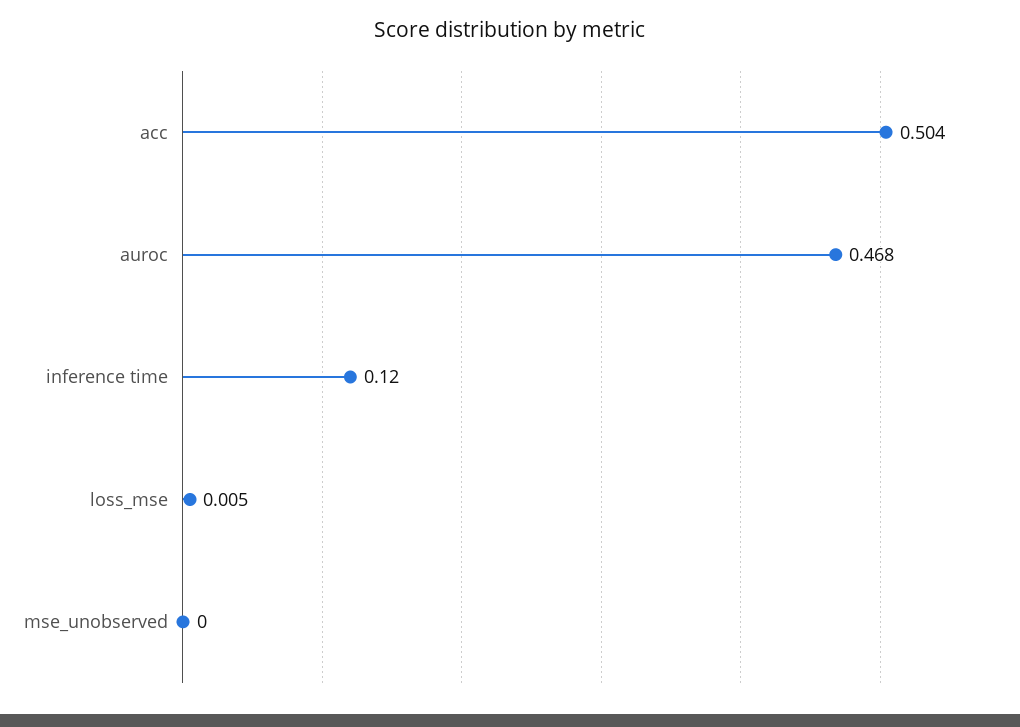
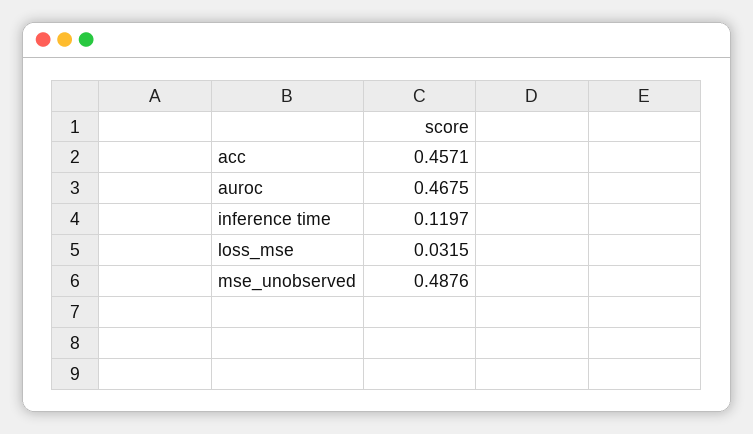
acc: 0.504 -> 0.4571
loss_mse: 0.005 -> 0.0315
mse_unobserved: 0 -> 0.4876

